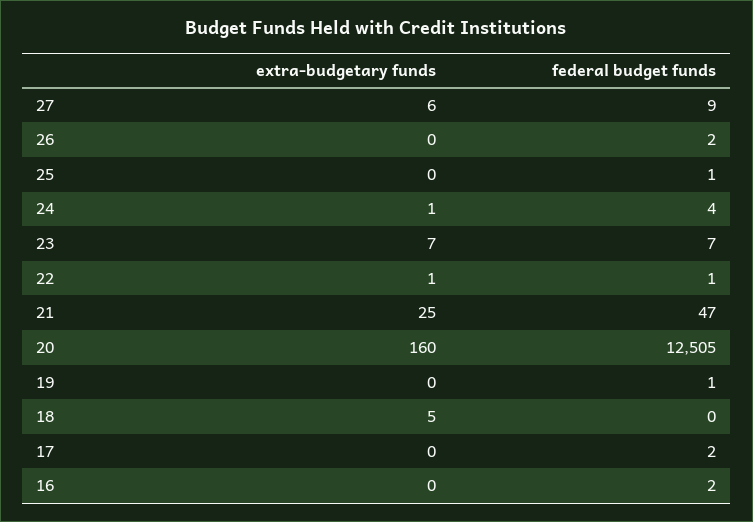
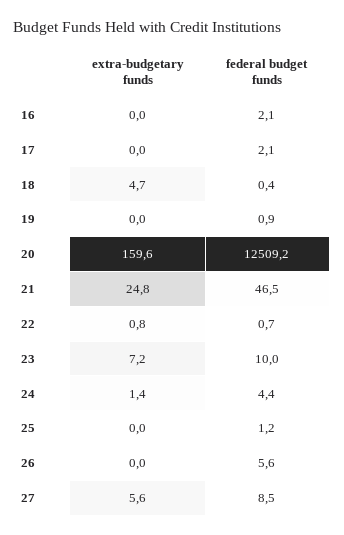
federal budget funds, 26: 2 -> 5.6
federal budget funds, 23: 7 -> 10
federal budget funds, 20: 12505 -> 12509.2

